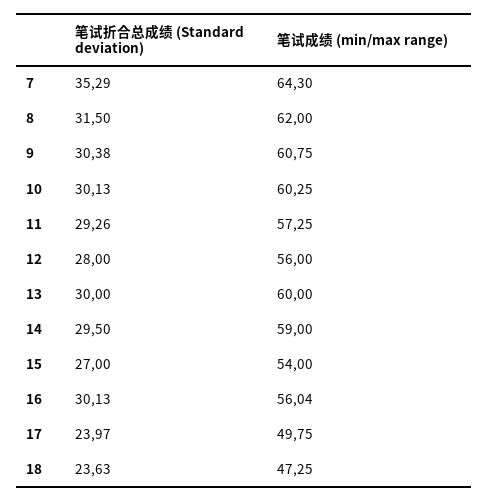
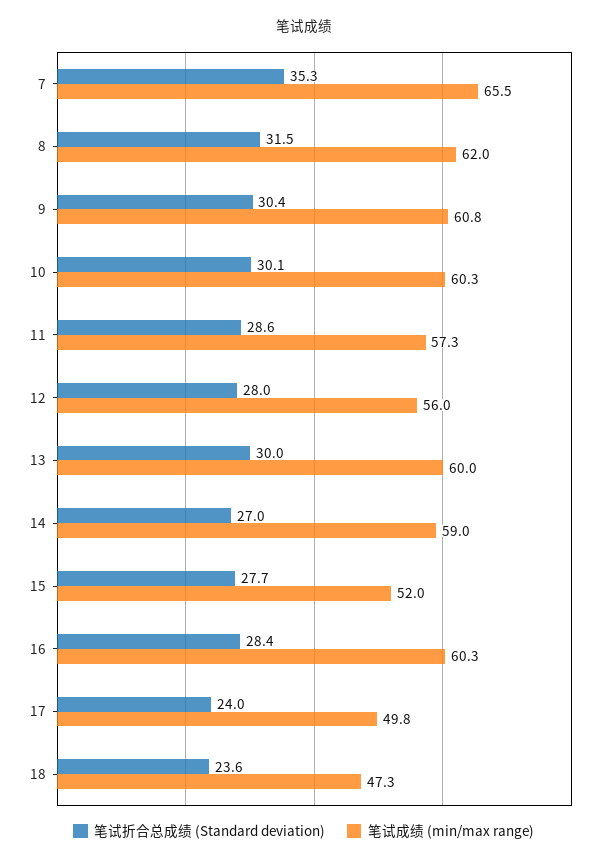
笔试成绩 (min/max range), 7: 64.3 -> 65.5
笔试折合总成绩 (Standard deviation), 11: 29.26 -> 28.6
笔试折合总成绩 (Standard deviation), 14: 29.5 -> 27
笔试折合总成绩 (Standard deviation), 15: 27 -> 27.7
笔试成绩 (min/max range), 15: 54 -> 52
笔试折合总成绩 (Standard deviation), 16: 30.13 -> 28.4
笔试成绩 (min/max range), 16: 56.04 -> 60.3

